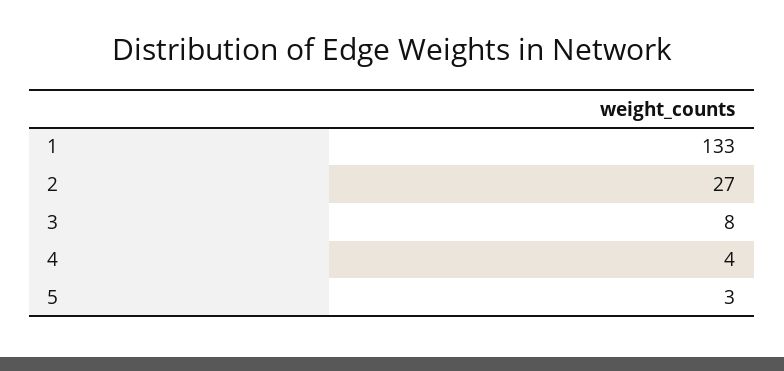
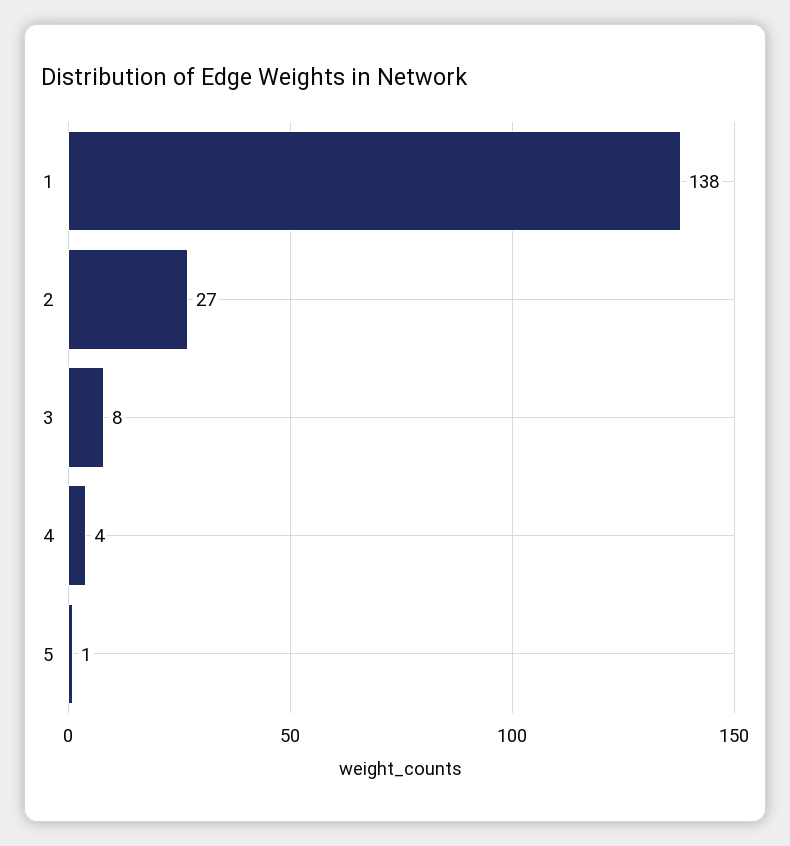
1: 133 -> 138
5: 3 -> 1

